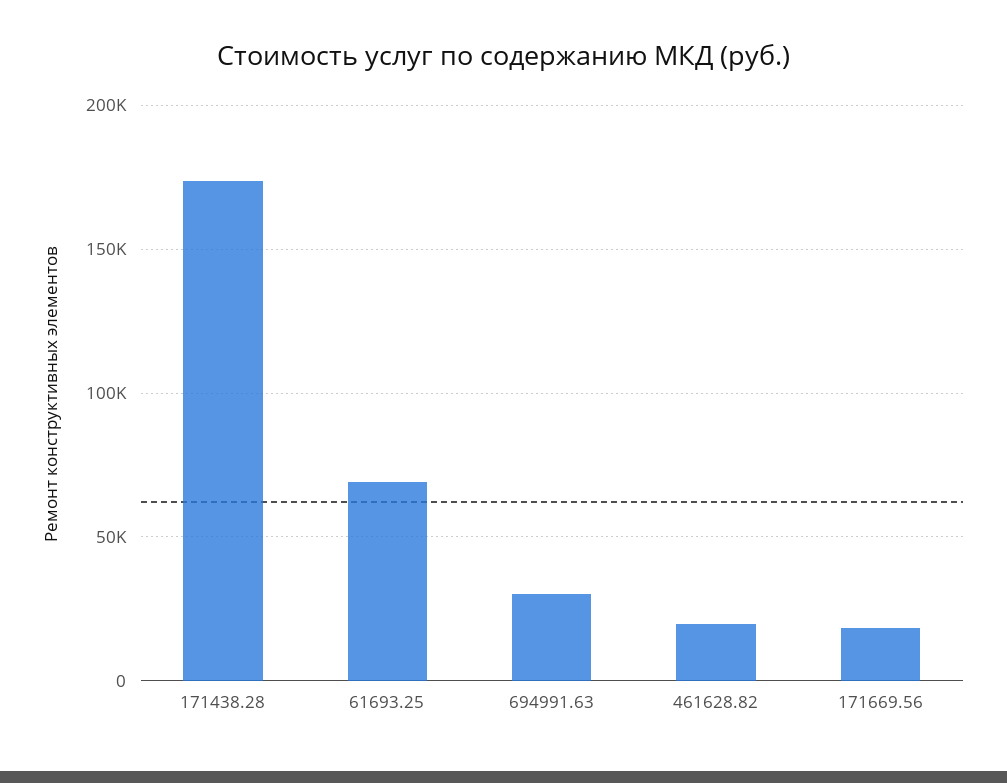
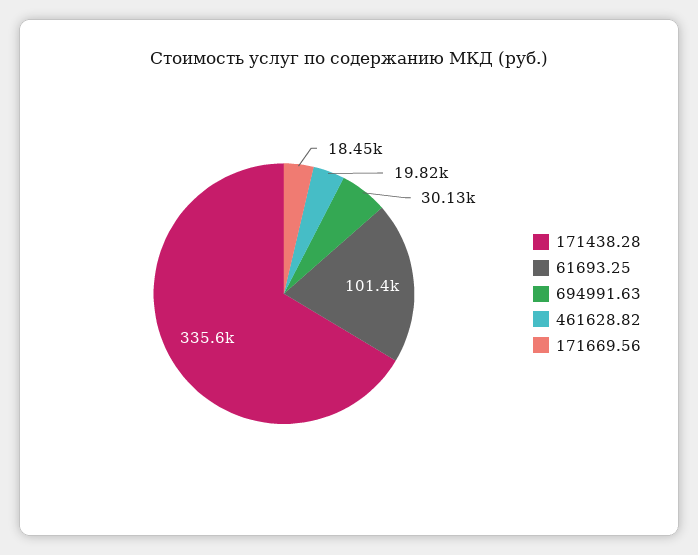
171438.28: 175000 -> 335600
61693.25: 70000 -> 101400

